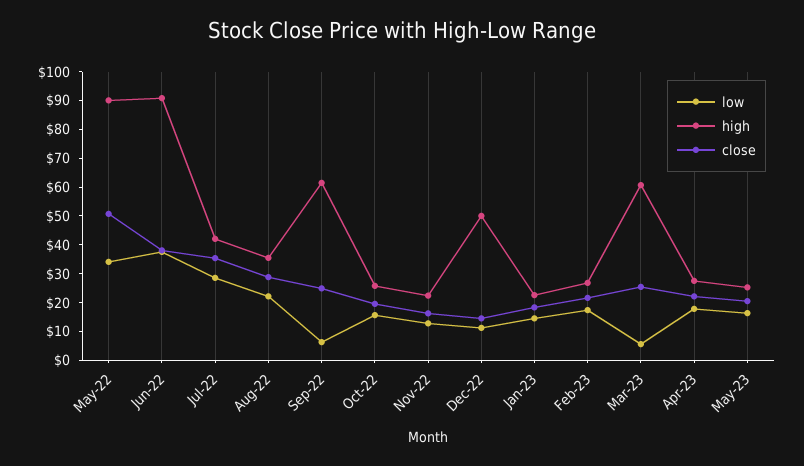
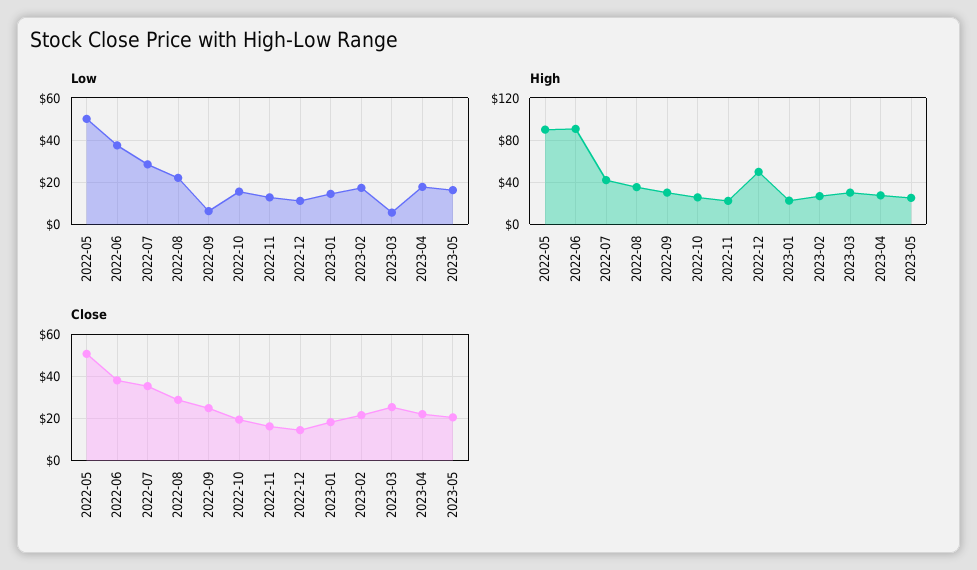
low, May-22: 35 -> 50
high, Sep-22: 60 -> 30
high, Mar-23: 60 -> 30

